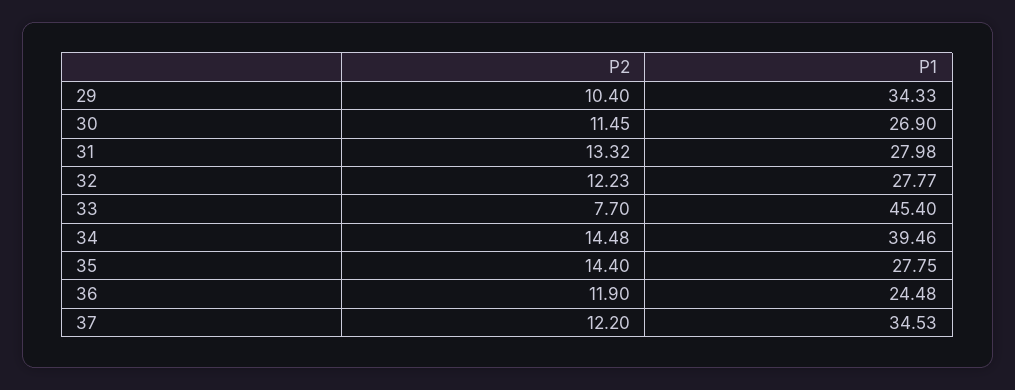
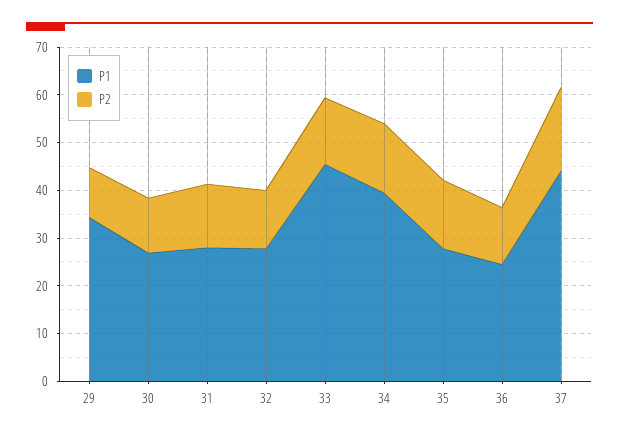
P2, 33: 7.7 -> 14
P2, 37: 12.2 -> 18
P1, 37: 34.53 -> 44

